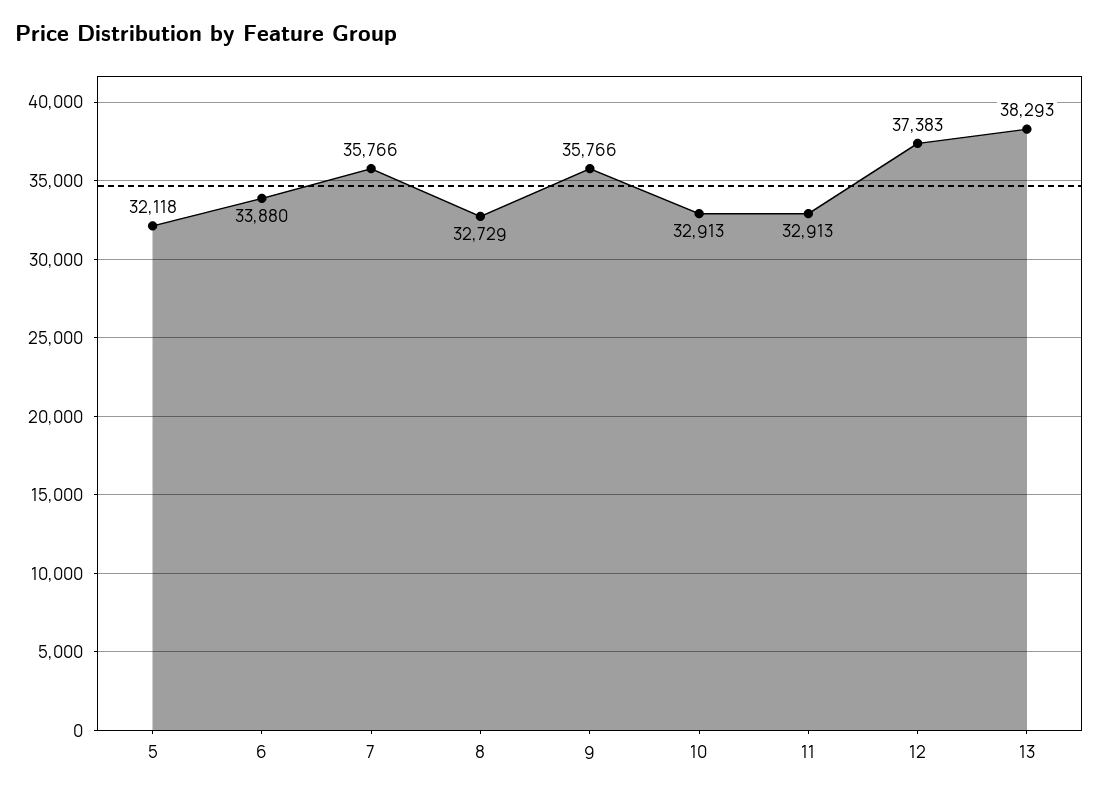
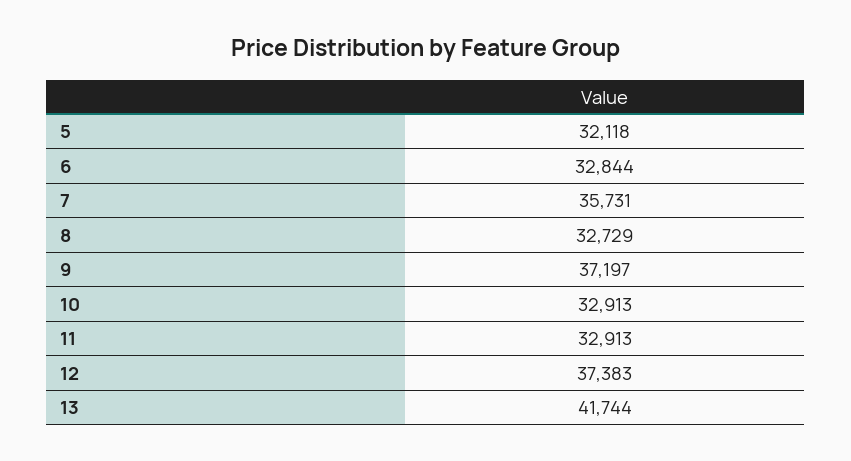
6: 33880 -> 32844
7: 35766 -> 35731
9: 35766 -> 37197
13: 38293 -> 41744

